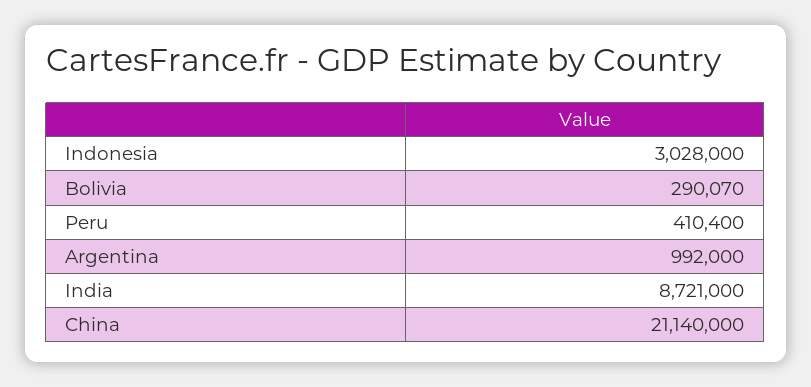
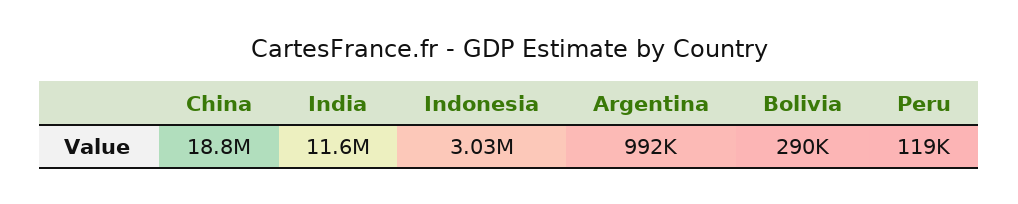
Peru: 410400 -> 119000
India: 8721000 -> 11600000
China: 21140000 -> 18800000

